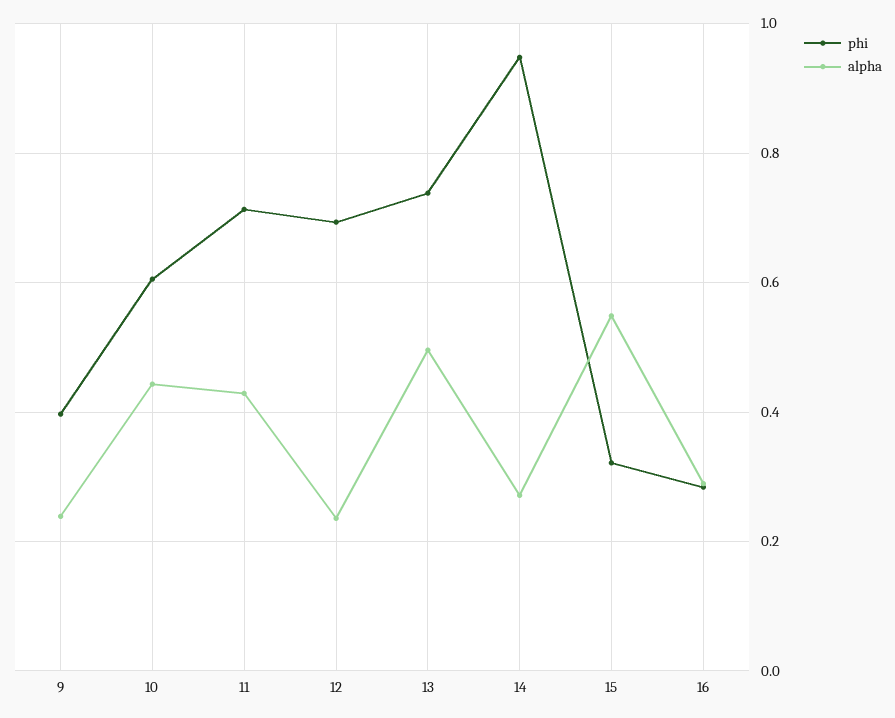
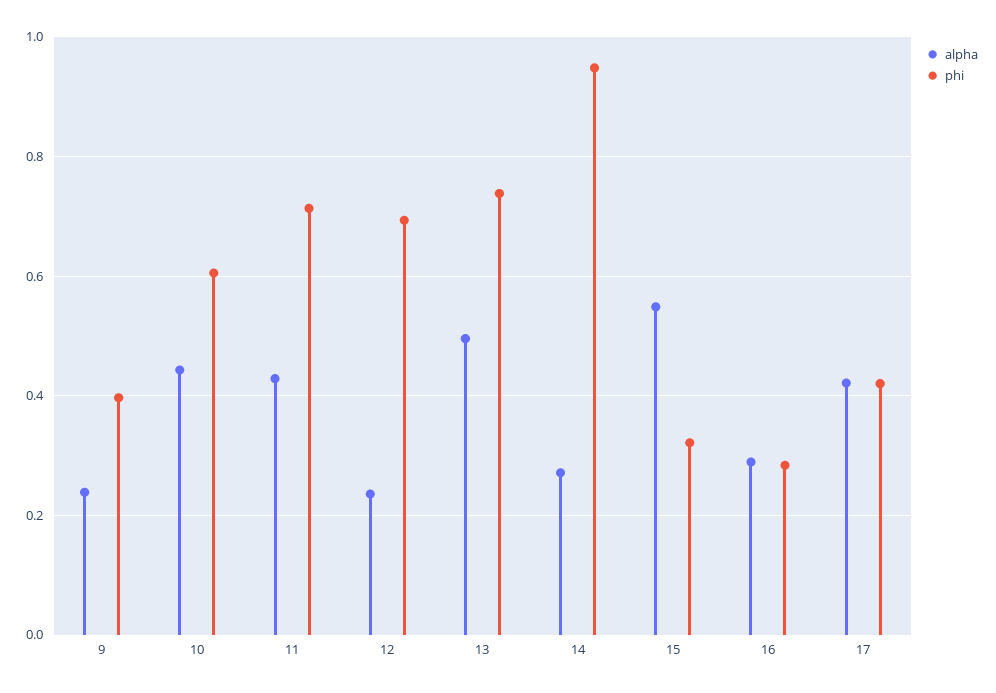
alpha, 17: none -> 0.42
phi, 17: none -> 0.42

